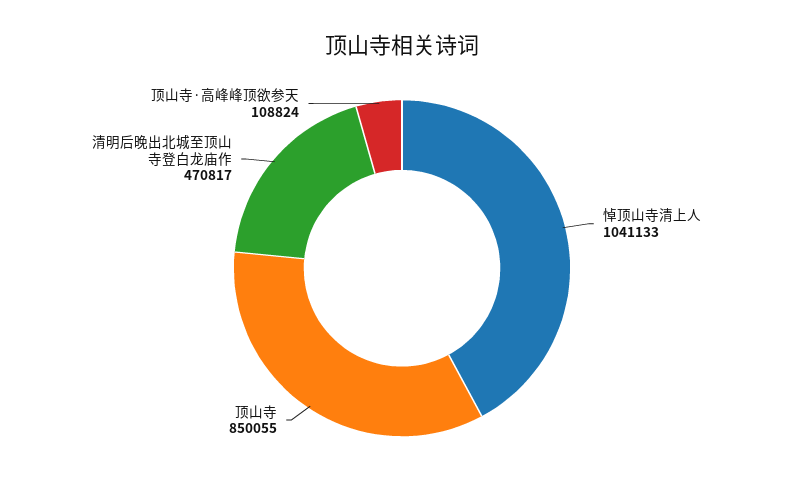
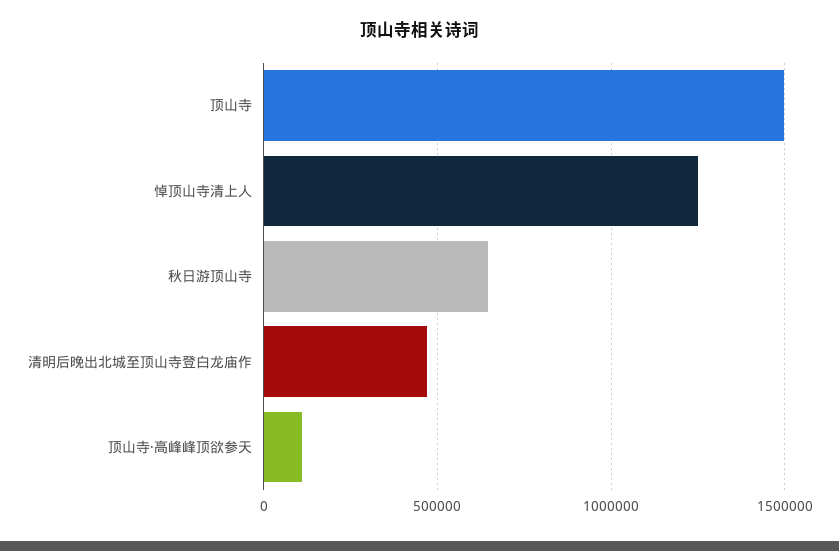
悼顶山寺清上人: 1041133 -> 1250000
顶山寺: 850055 -> 1500000
秋日游顶山寺: none -> 650000

